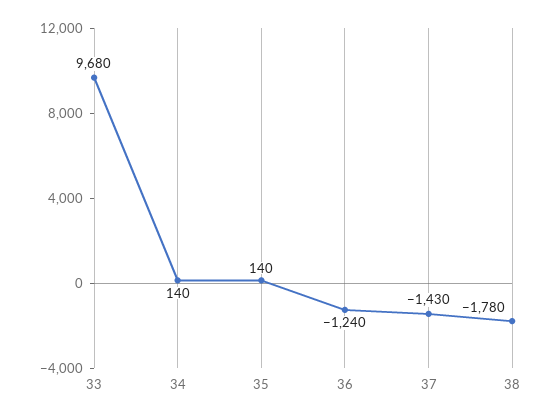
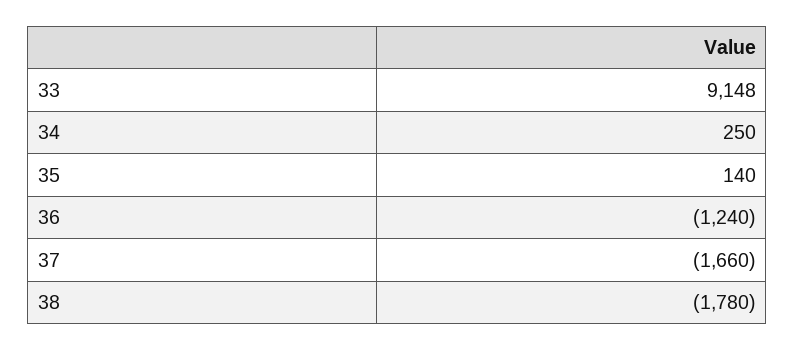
33: 9680 -> 9148
34: 140 -> 250
37: -1430 -> -1660

